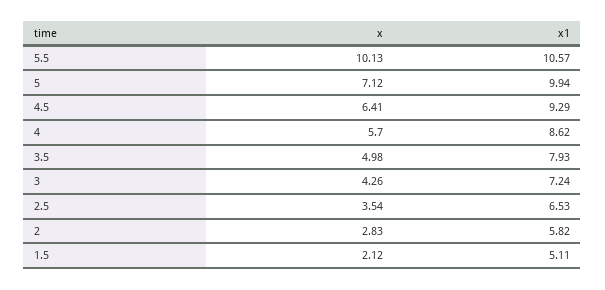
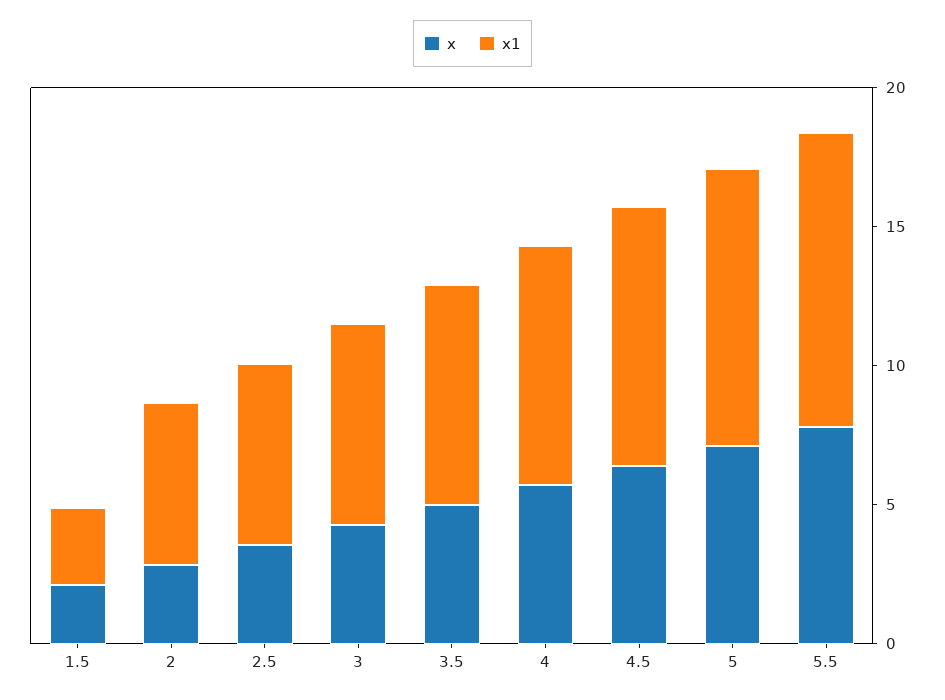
x, 5.5: 10.13 -> 8
x1, 1.5: 5.11 -> 3

